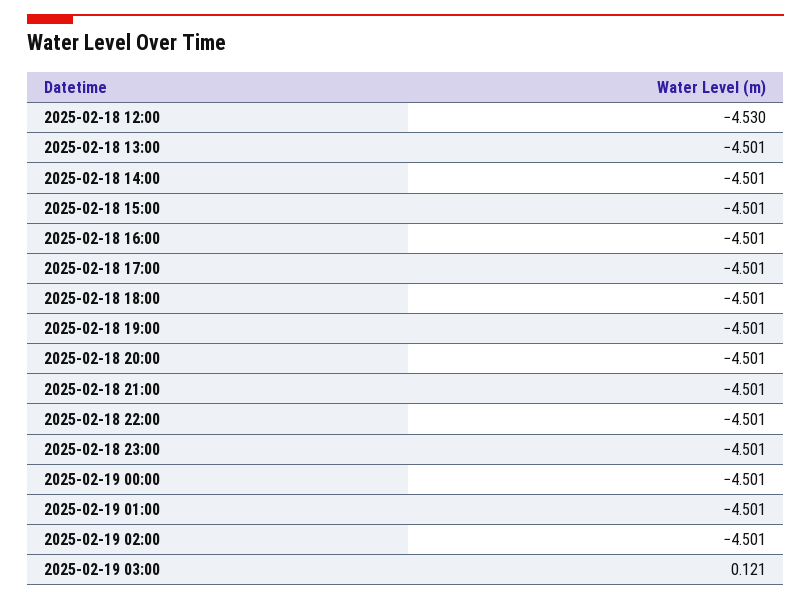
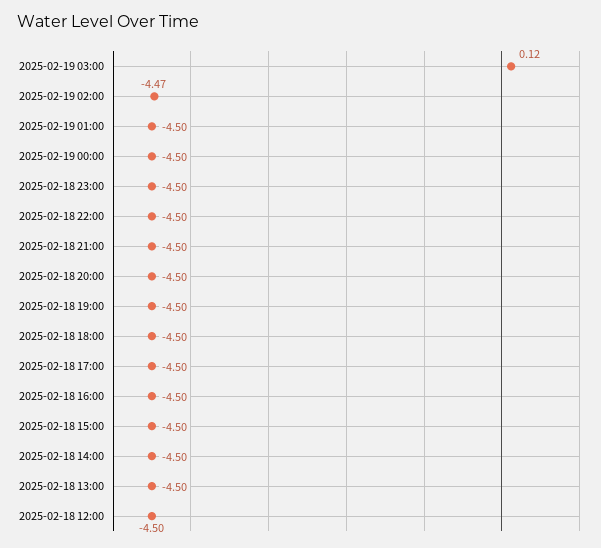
2025-02-18 12:00: -4.53 -> -4.5
2025-02-19 02:00: -4.501 -> -4.47

